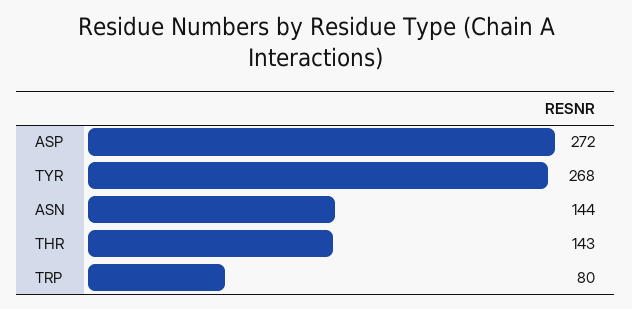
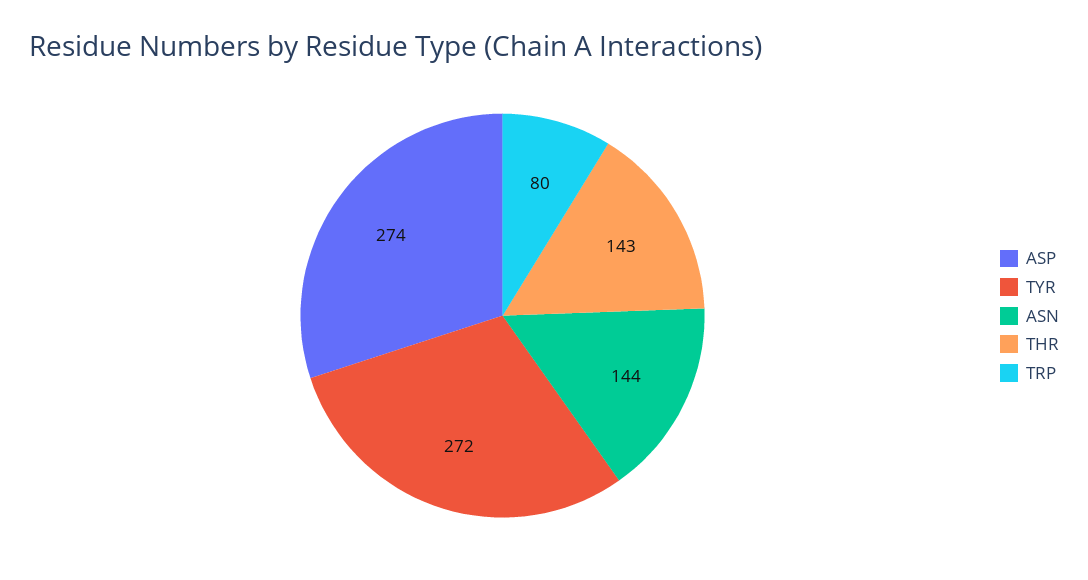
ASP: 272 -> 274
TYR: 268 -> 272

